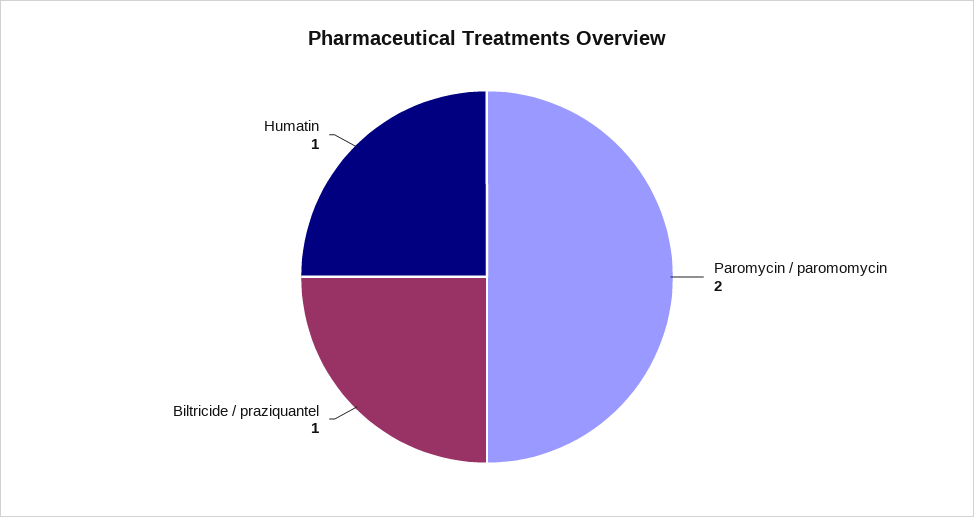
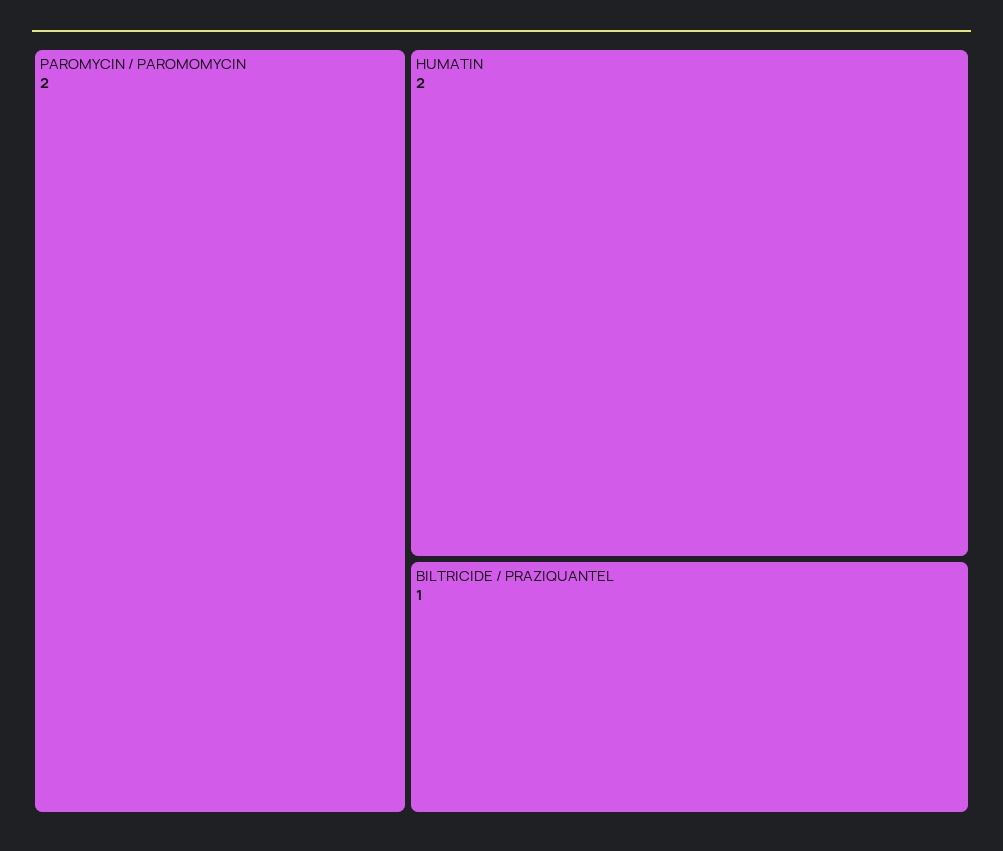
Humatin: 1 -> 2

